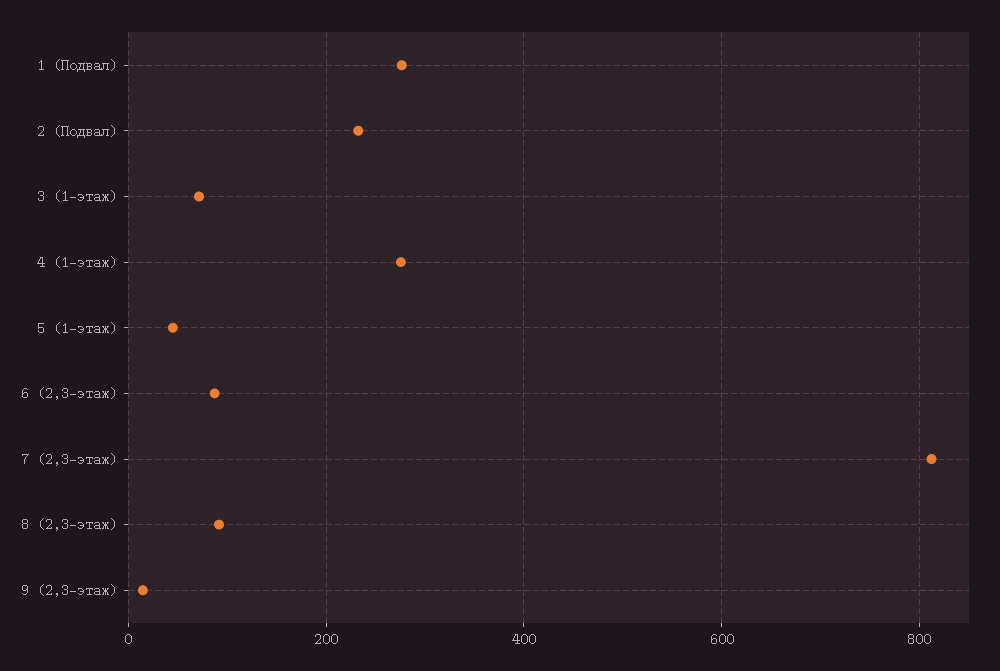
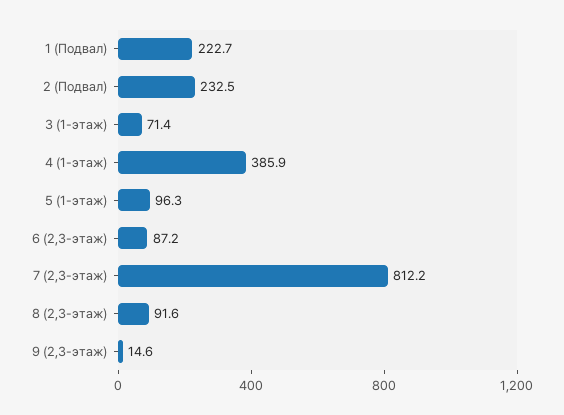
1 (Подвал): 280 -> 222.7
4 (1-этаж): 280 -> 385.9
5 (1-этаж): 40 -> 96.3

